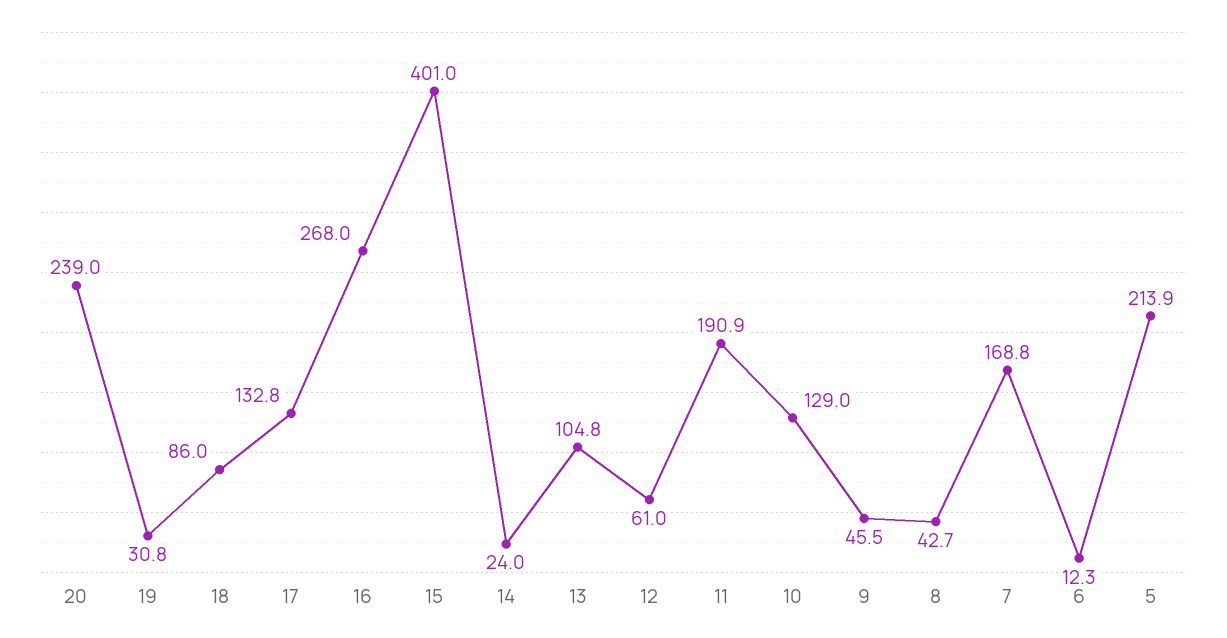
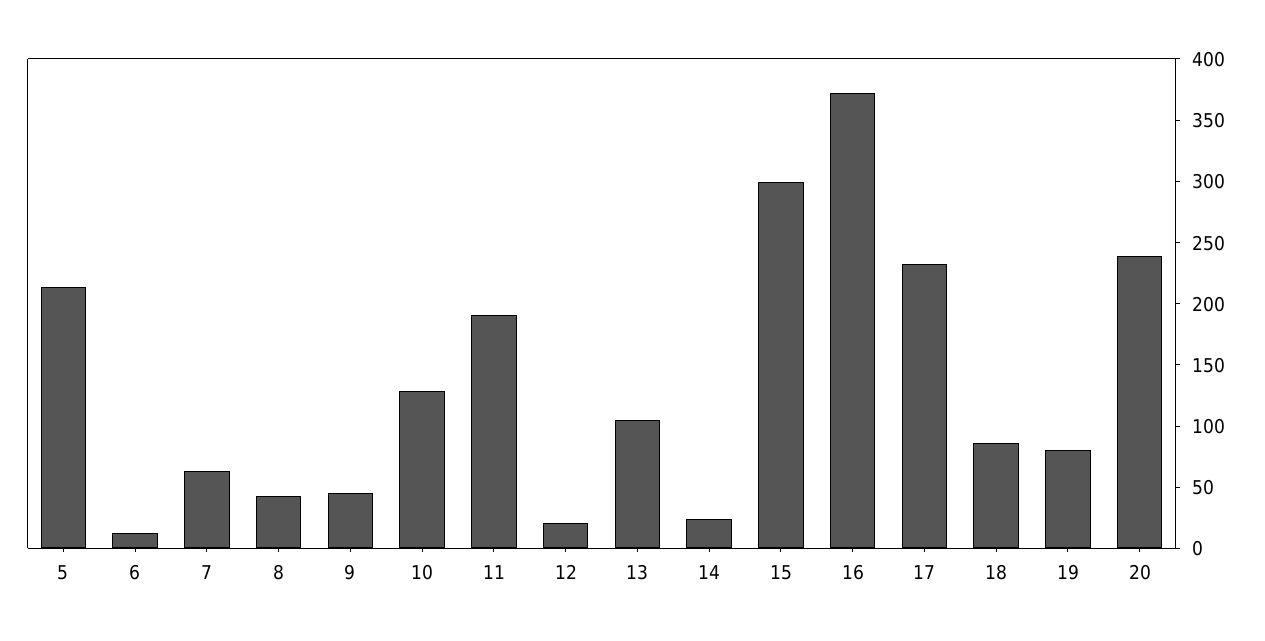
19: 30.8 -> 80
17: 132.8 -> 230
16: 268 -> 370
15: 401 -> 300
12: 61 -> 20
7: 168.8 -> 60

